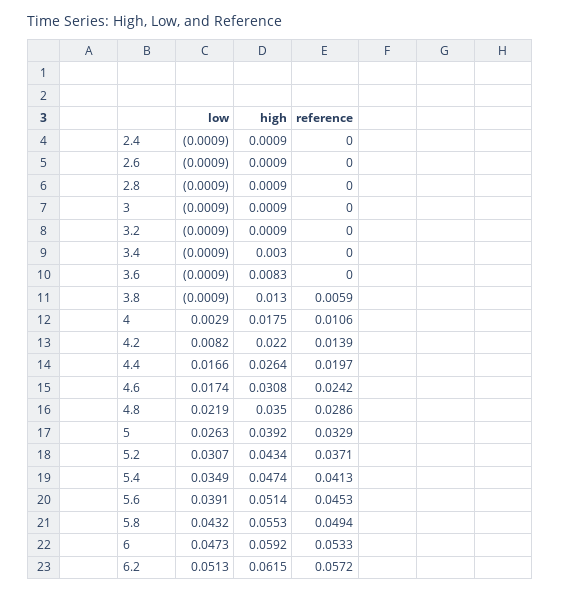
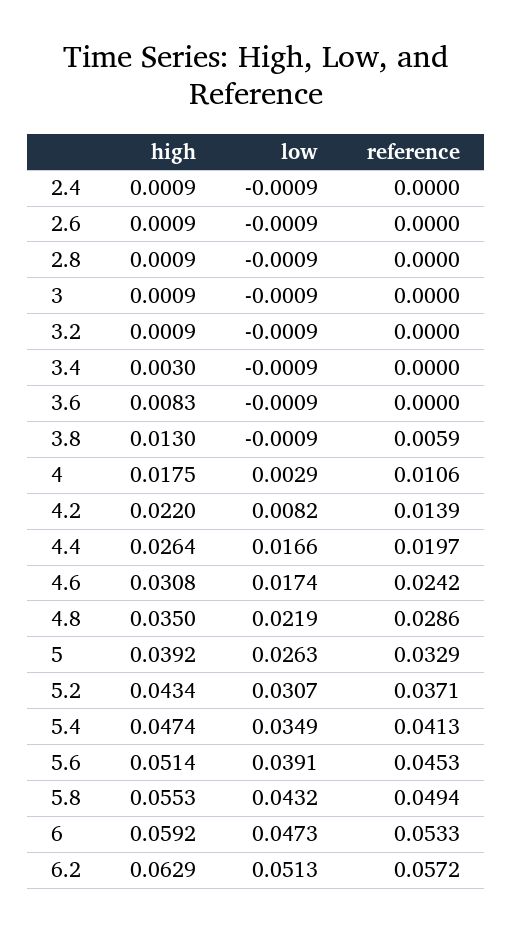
high, 6.2: 0.0615 -> 0.0629

